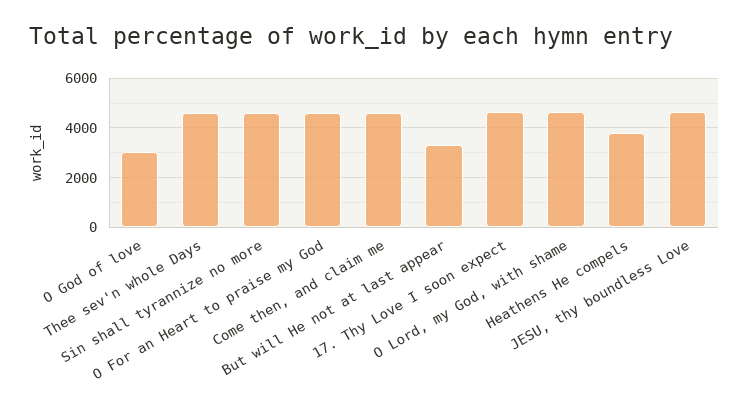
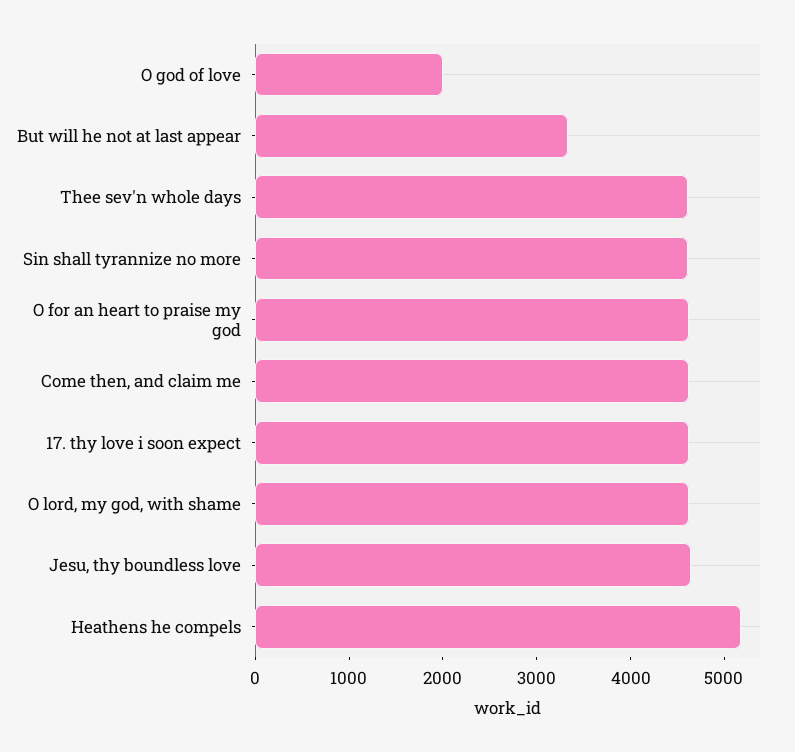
O God of love: 3000 -> 2000
Heathens He compels: 3750 -> 5200

